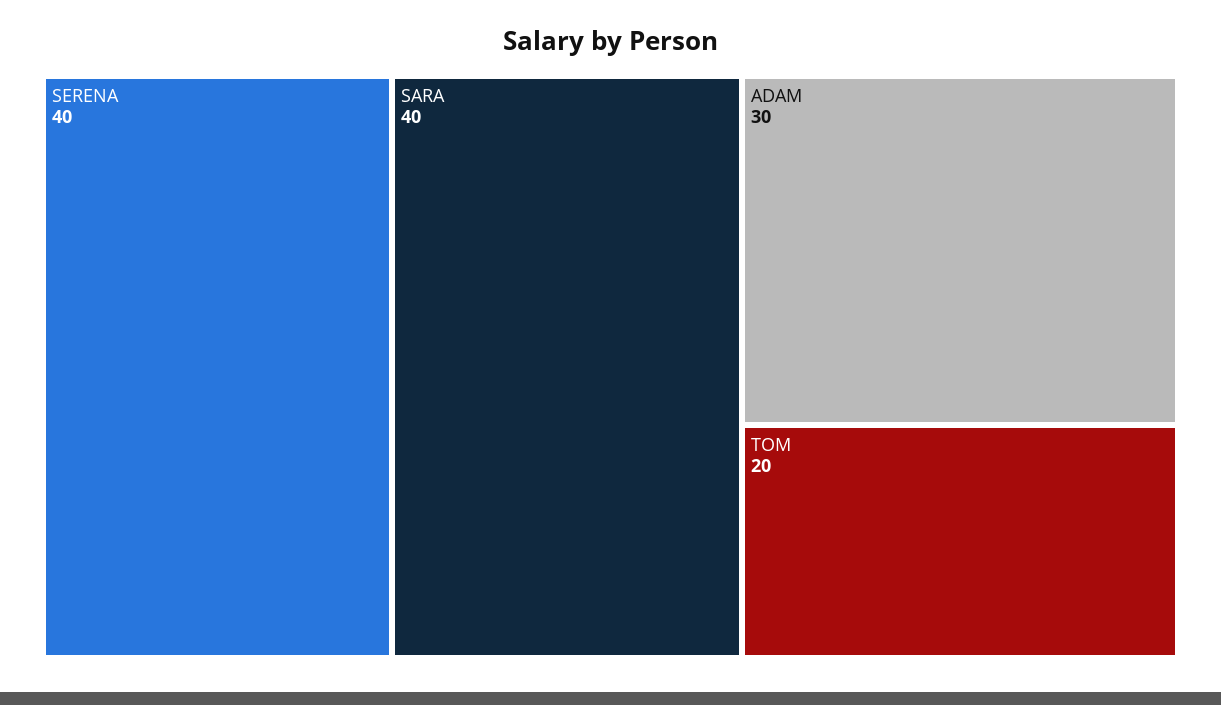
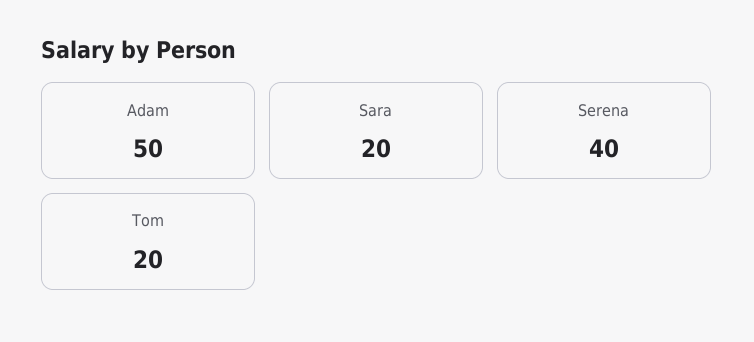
SARA: 40 -> 20
ADAM: 30 -> 50

